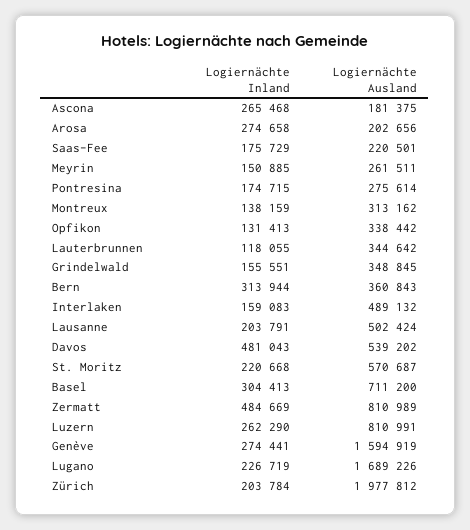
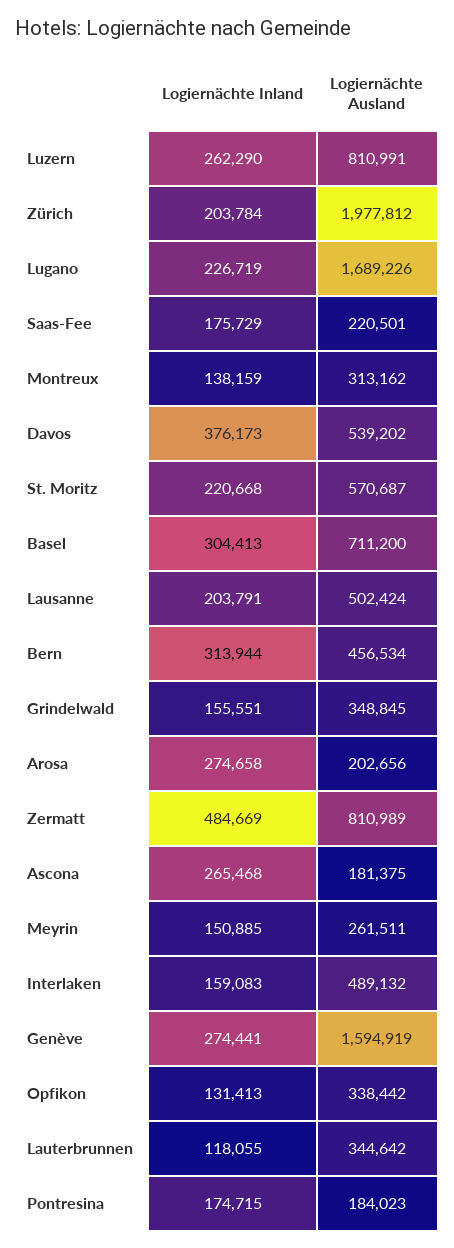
Logiernächte Ausland, Pontresina: 275614 -> 184023
Logiernächte Ausland, Bern: 360843 -> 456534
Logiernächte Inland, Davos: 481043 -> 376173

